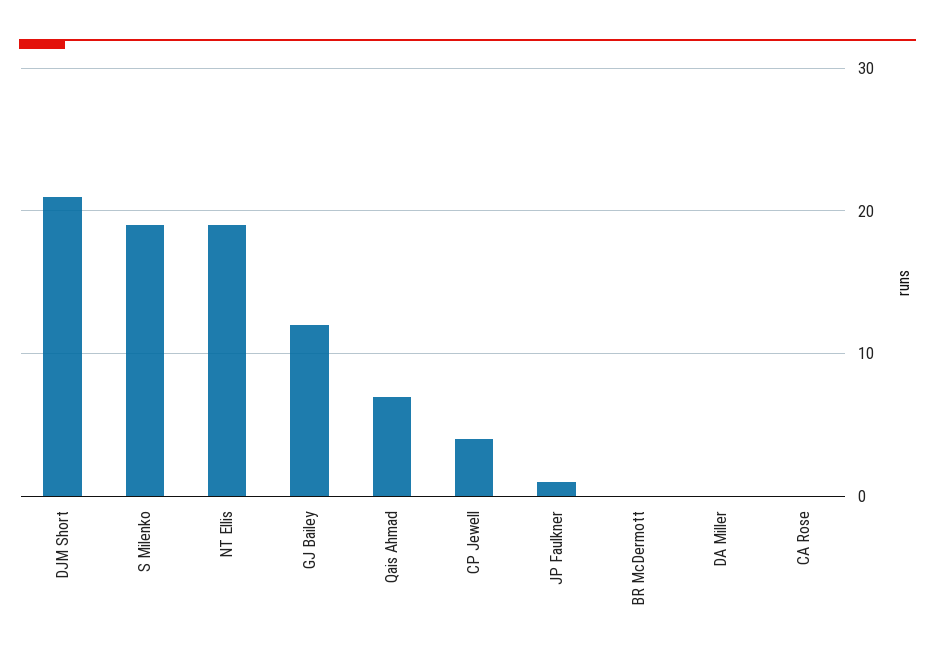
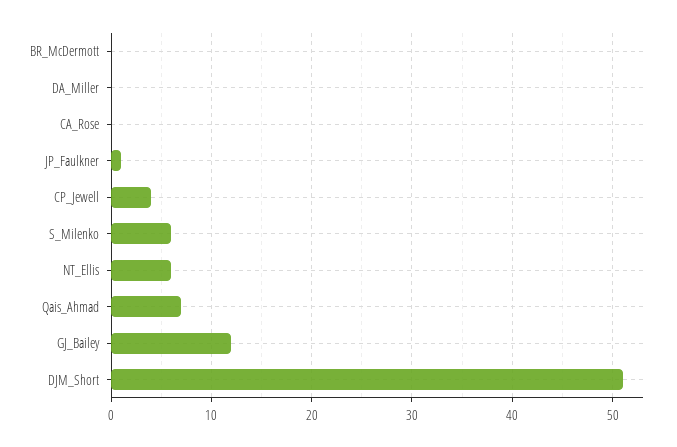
DJM Short: 21 -> 51
S Milenko: 19 -> 6
NT Ellis: 19 -> 6

